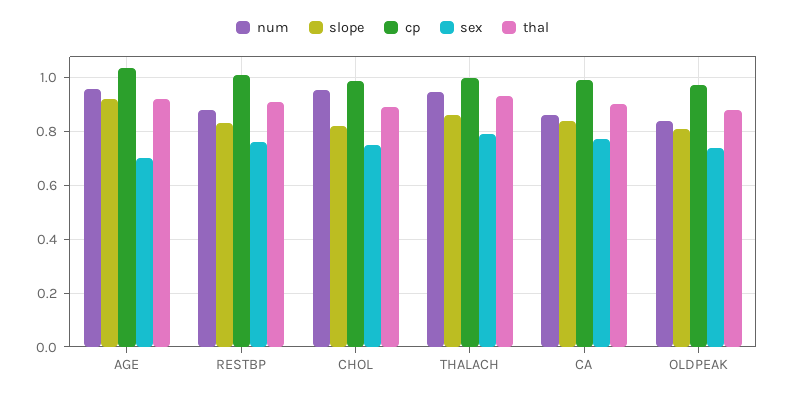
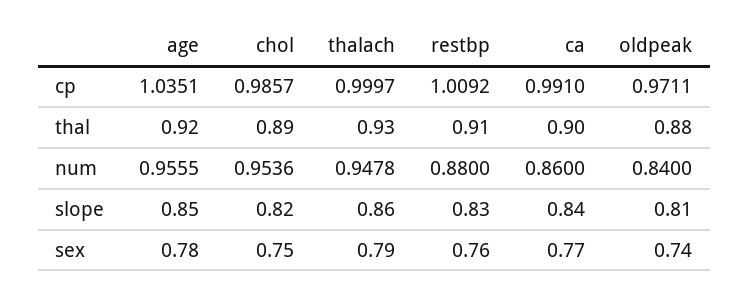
slope, AGE: 0.925 -> 0.85
sex, AGE: 0.7 -> 0.78

